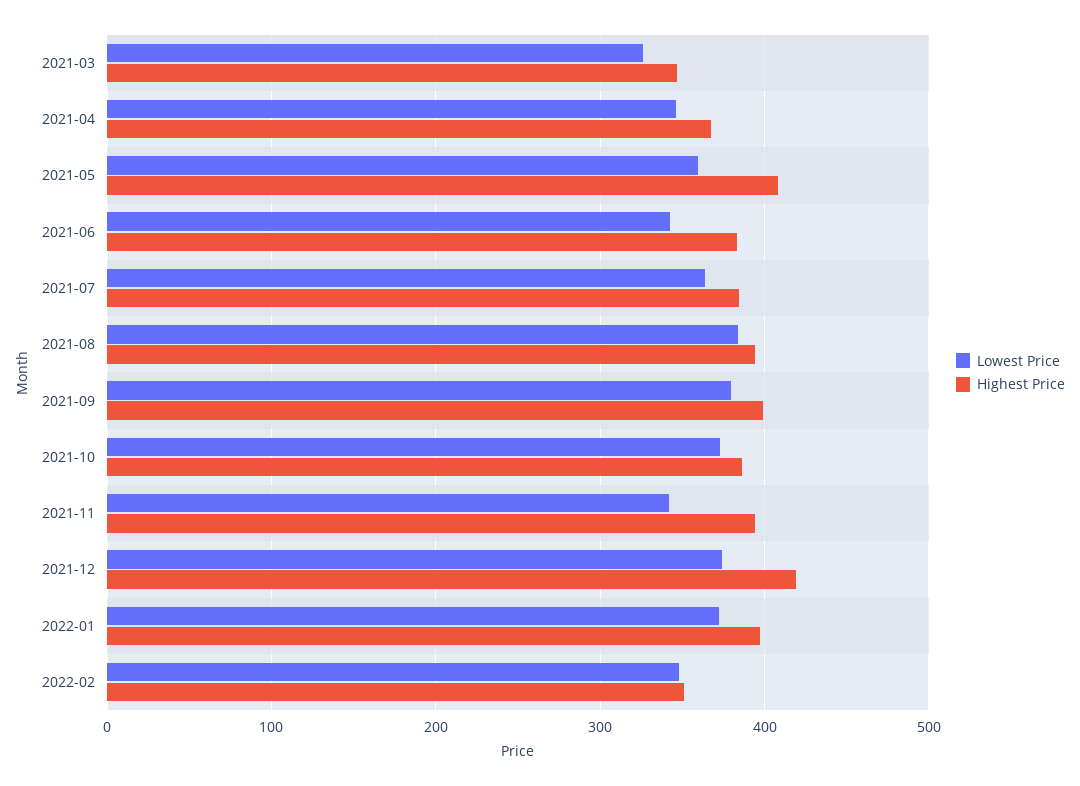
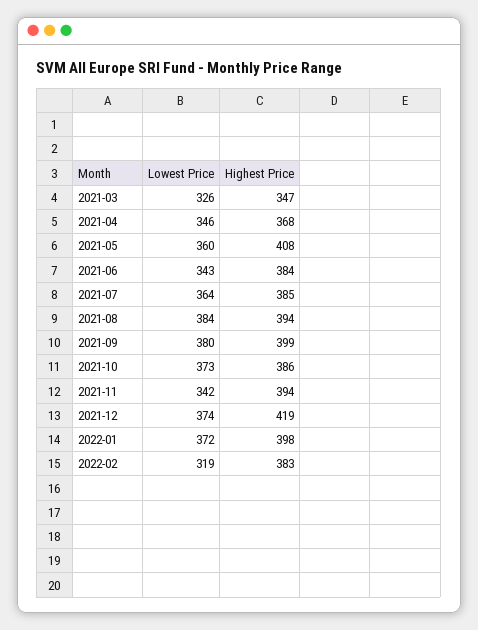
Lowest Price, 2022-02: 350 -> 319
Highest Price, 2022-02: 350 -> 383

